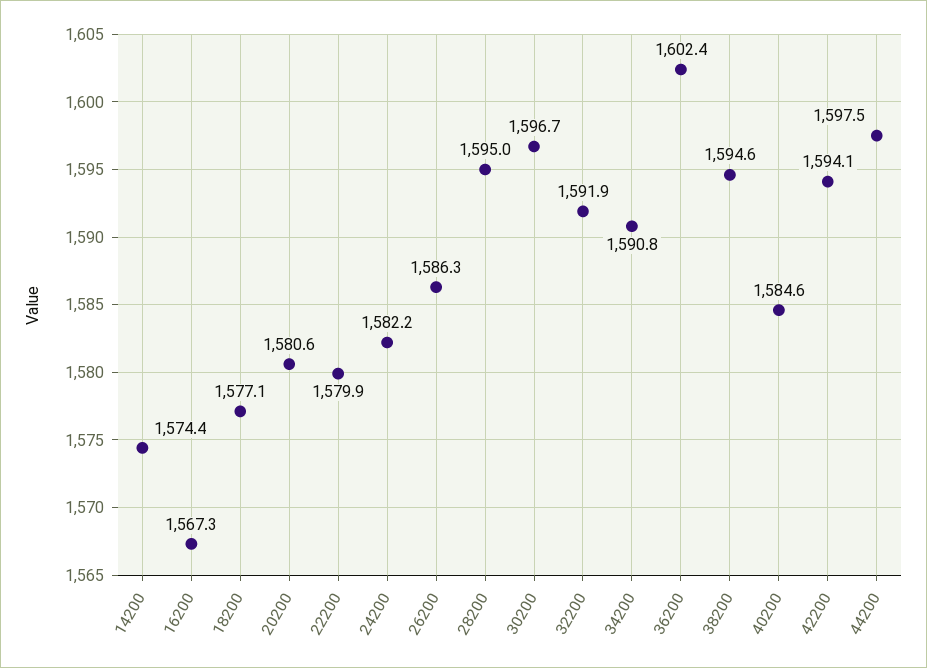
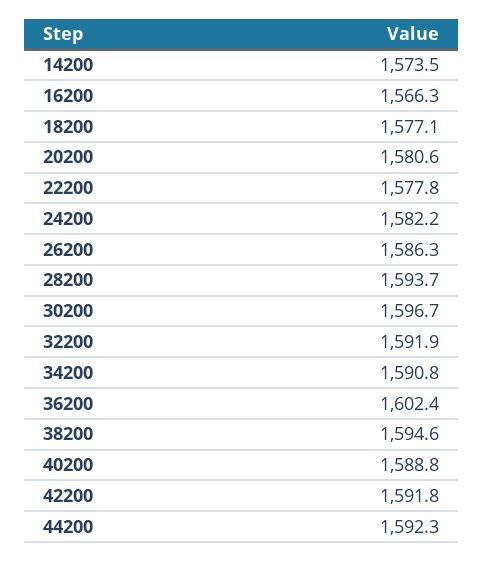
14200: 1574.4 -> 1573.5
16200: 1567.3 -> 1566.3
22200: 1579.9 -> 1577.8
28200: 1595 -> 1593.7
40200: 1584.6 -> 1588.8
42200: 1594.1 -> 1591.8
44200: 1597.5 -> 1592.3

